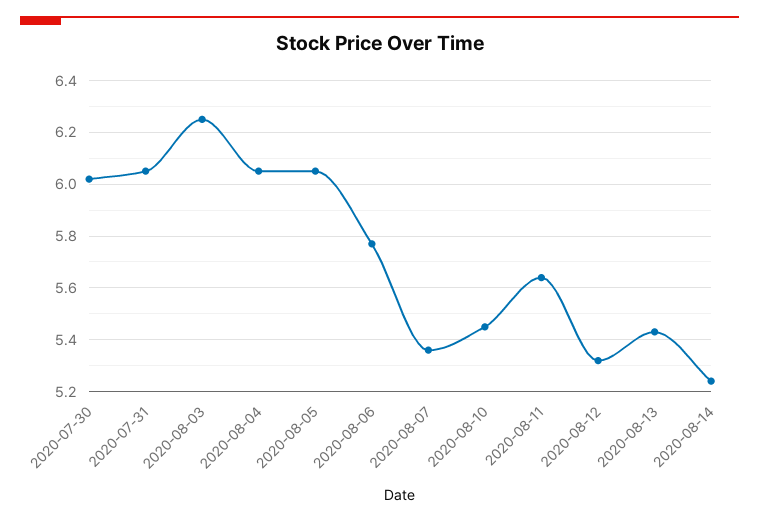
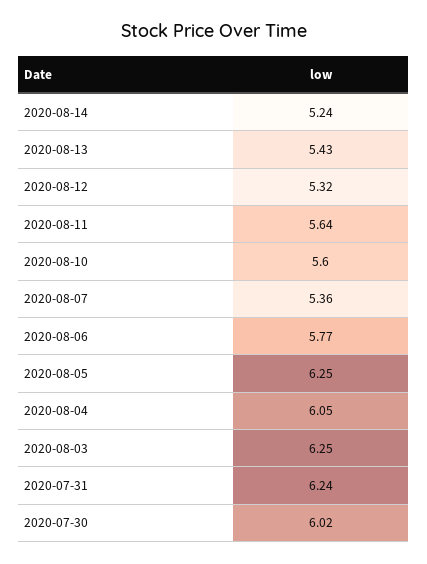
2020-07-31: 6.05 -> 6.24
2020-08-05: 6.05 -> 6.25
2020-08-10: 5.45 -> 5.6

